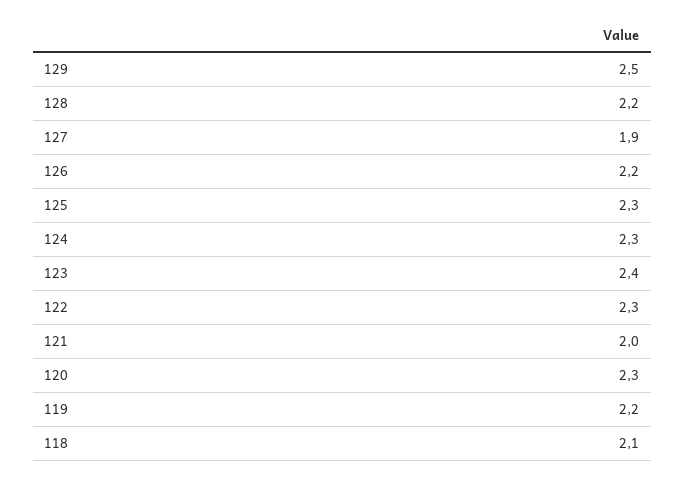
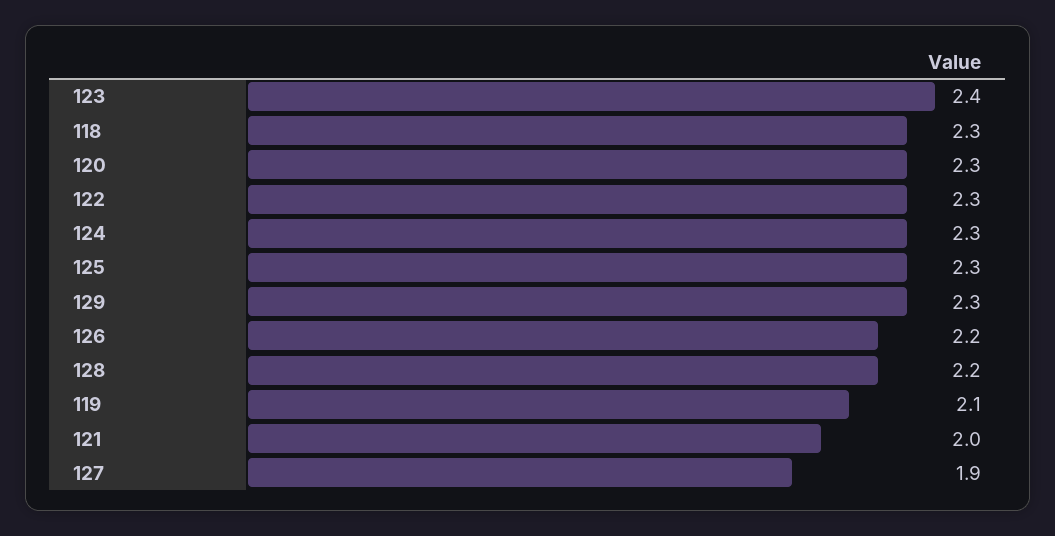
129: 2.5 -> 2.3
119: 2.2 -> 2.1
118: 2.1 -> 2.3

